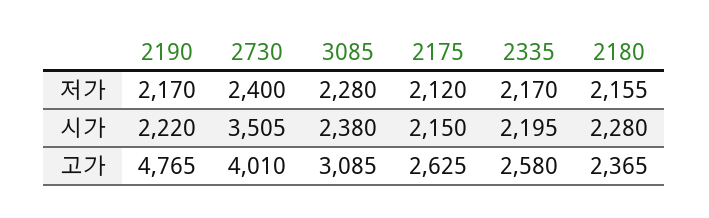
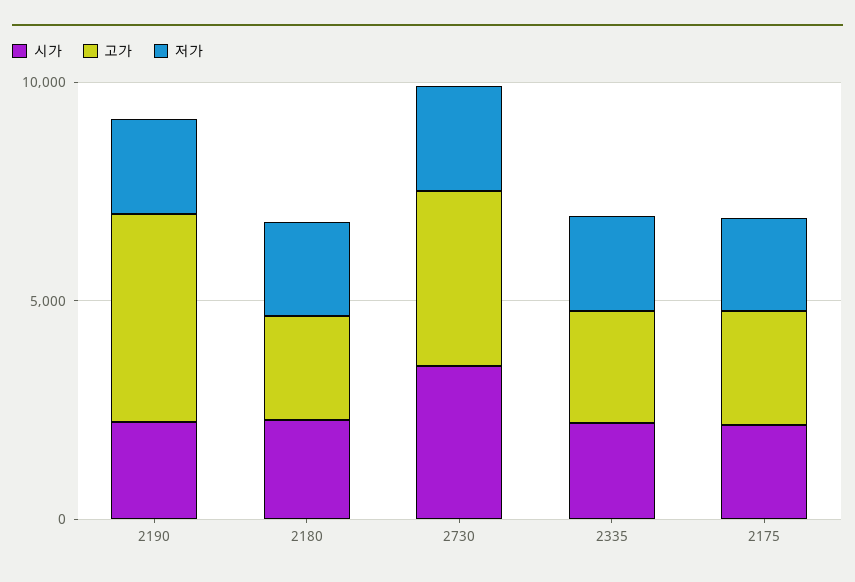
저가, 3085: 2280 -> none
시가, 3085: 2380 -> none
고가, 3085: 3085 -> none

